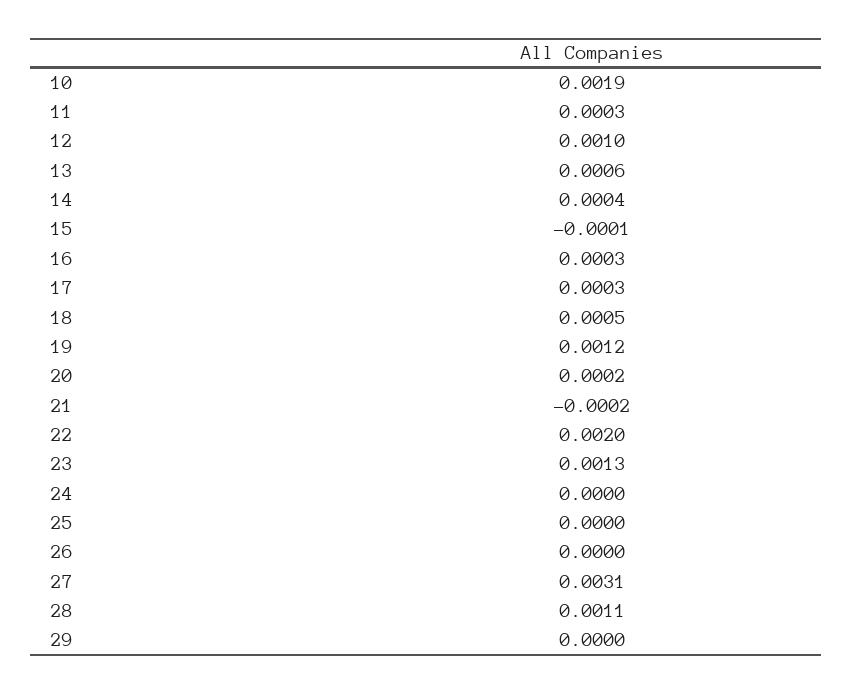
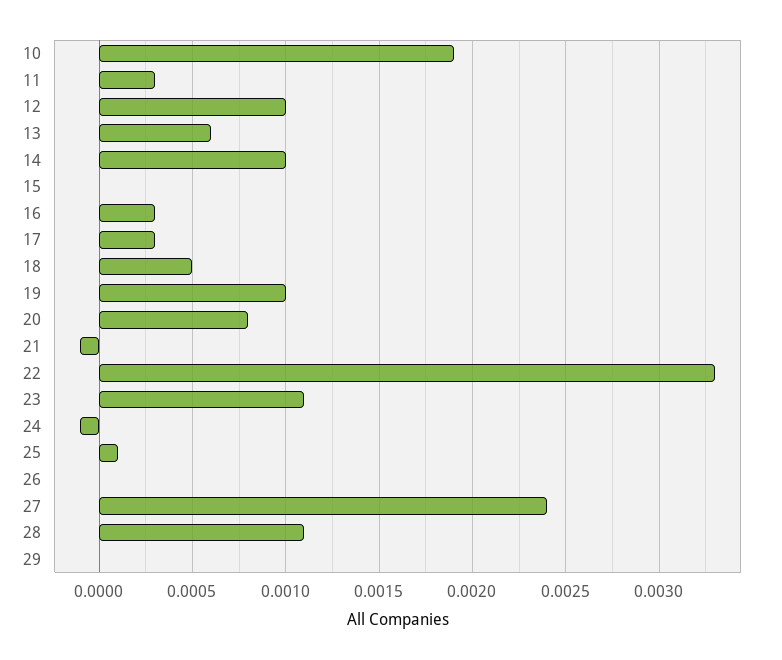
14: 0.0004 -> 0.001
15: -0.0001 -> 0
19: 0.0012 -> 0.001
20: 0.0002 -> 0.0008
21: -0.0002 -> -0.0001
22: 0.002 -> 0.0033
23: 0.0013 -> 0.0011
24: 0 -> -0.0001
25: 0 -> 0.0001
27: 0.0031 -> 0.0024

